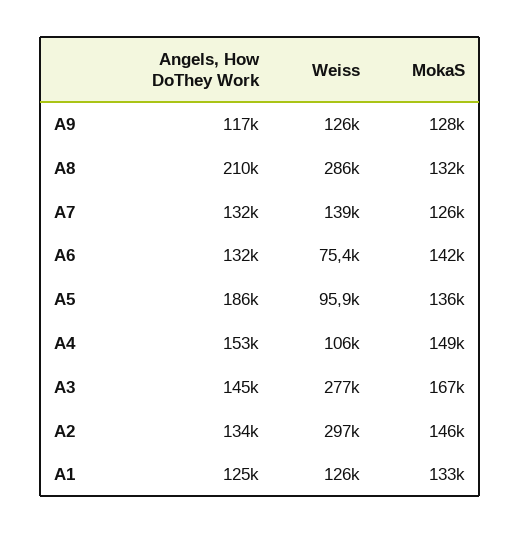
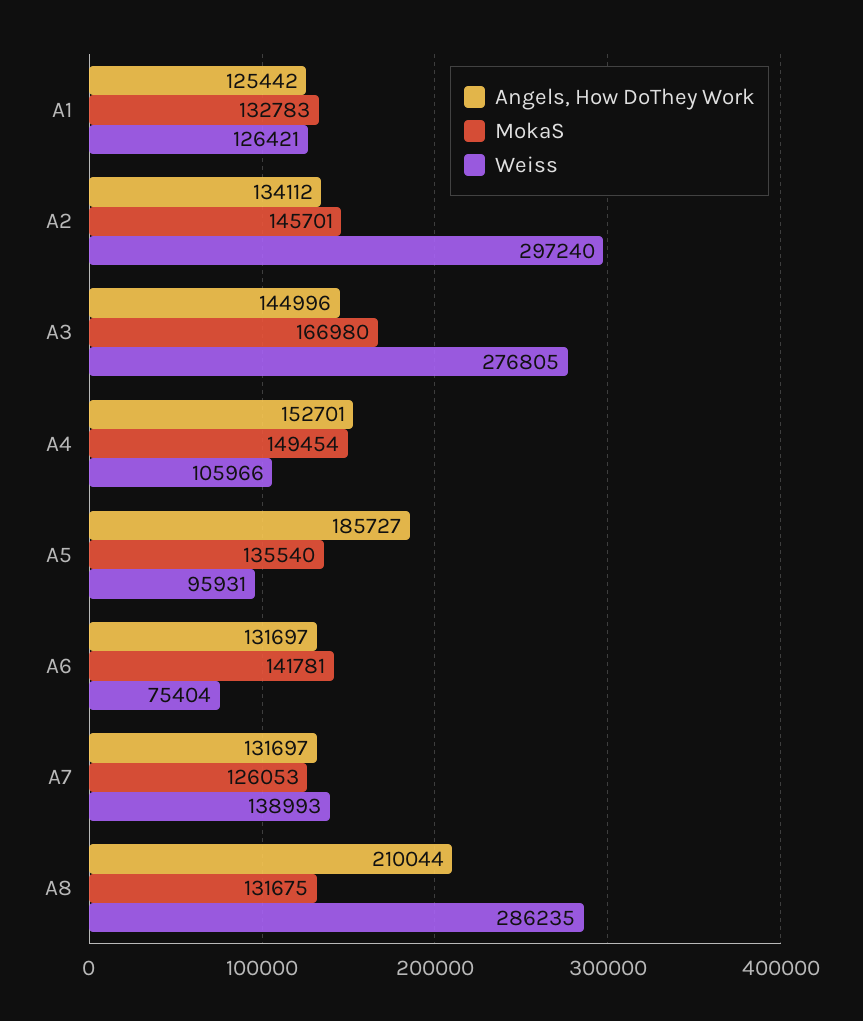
Angels, How DoThey Work, A9: 117000 -> none
Weiss, A9: 126000 -> none
MokaS, A9: 128000 -> none

